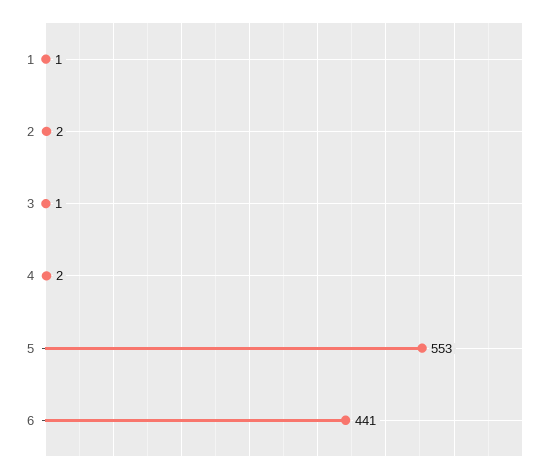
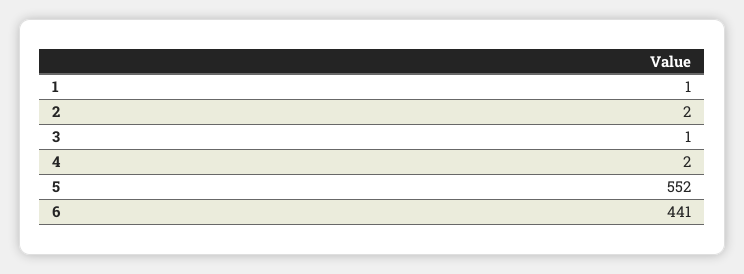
5: 553 -> 552

